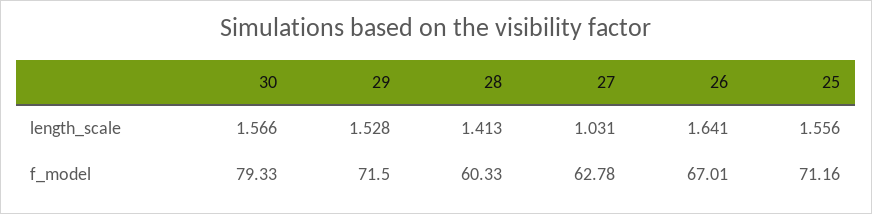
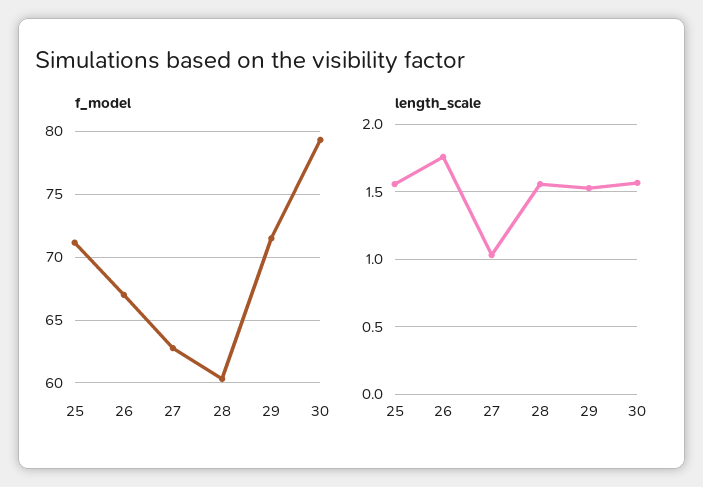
length_scale, 28: 1.413 -> 1.55
length_scale, 26: 1.641 -> 1.75

